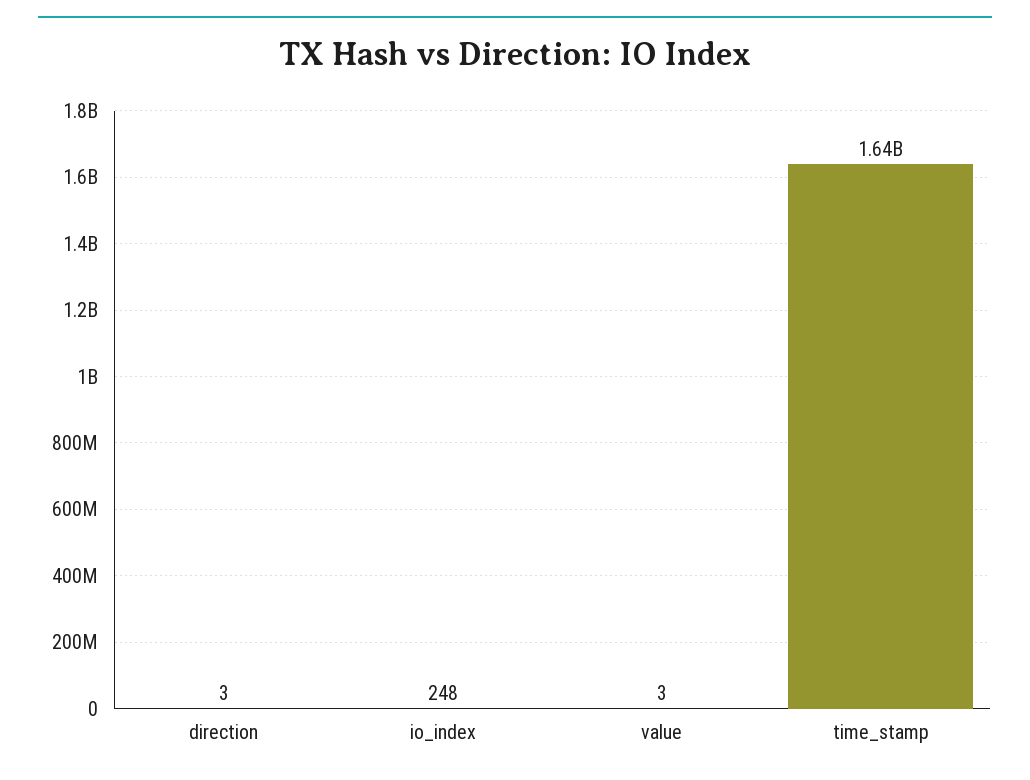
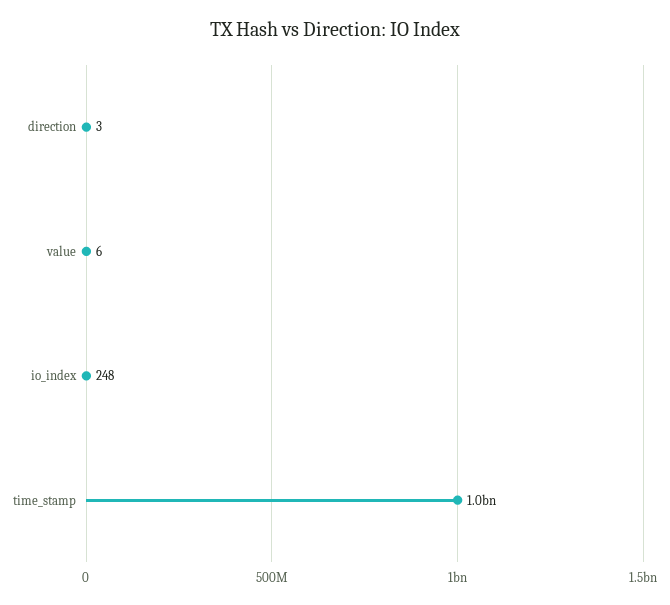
value: 3 -> 6
time_stamp: 1640000000 -> 1000000000

